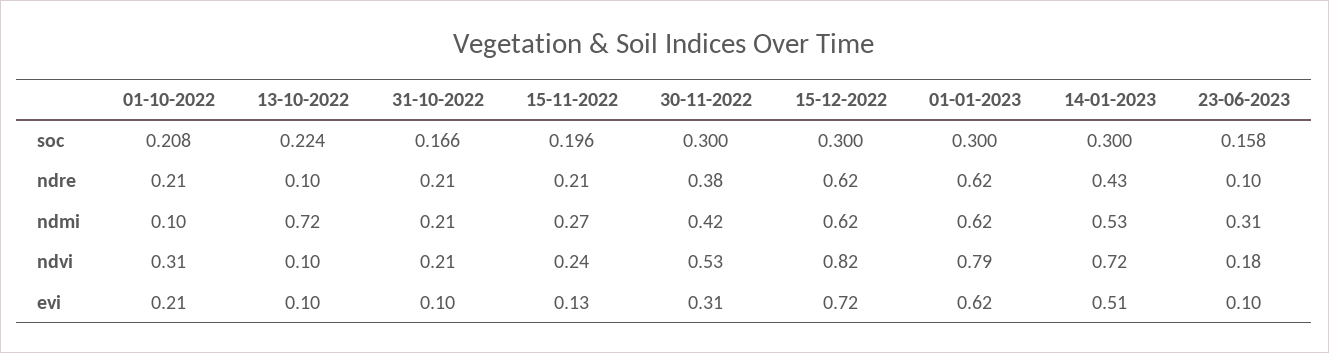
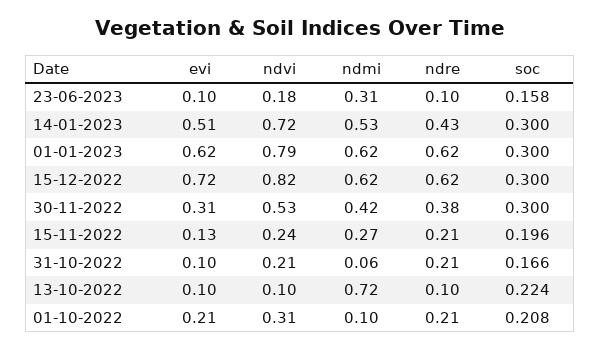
31-10-2022, ndmi: 0.21 -> 0.06

